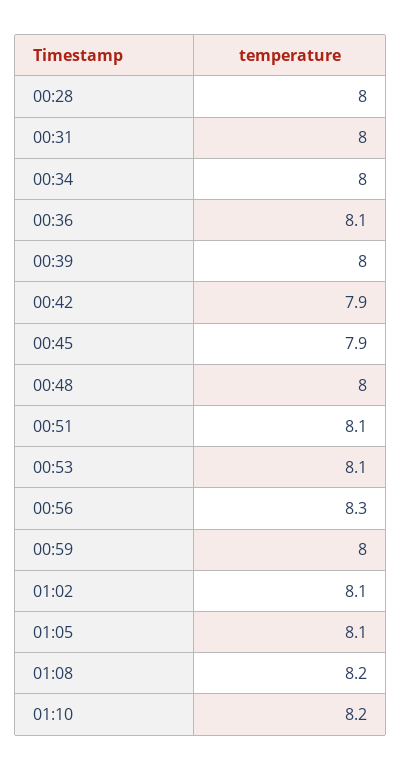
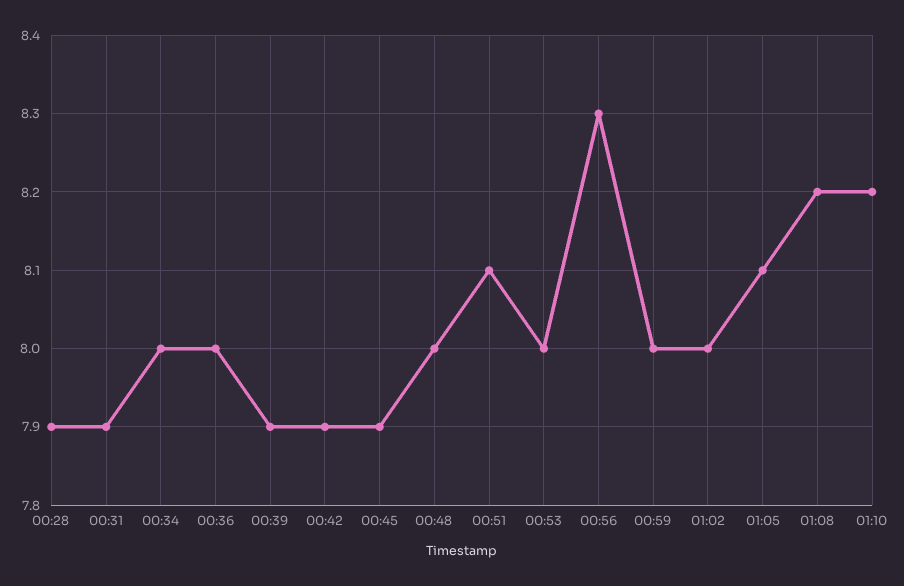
00:28: 8 -> 7.9
00:31: 8 -> 7.9
00:36: 8.1 -> 8
00:39: 8 -> 7.9
00:53: 8.1 -> 8
01:02: 8.1 -> 8

